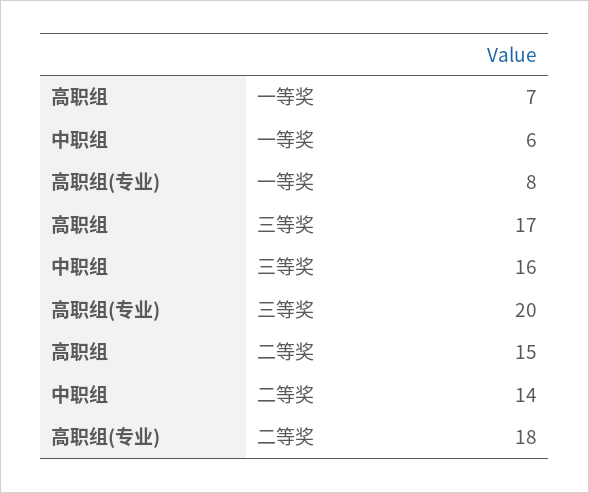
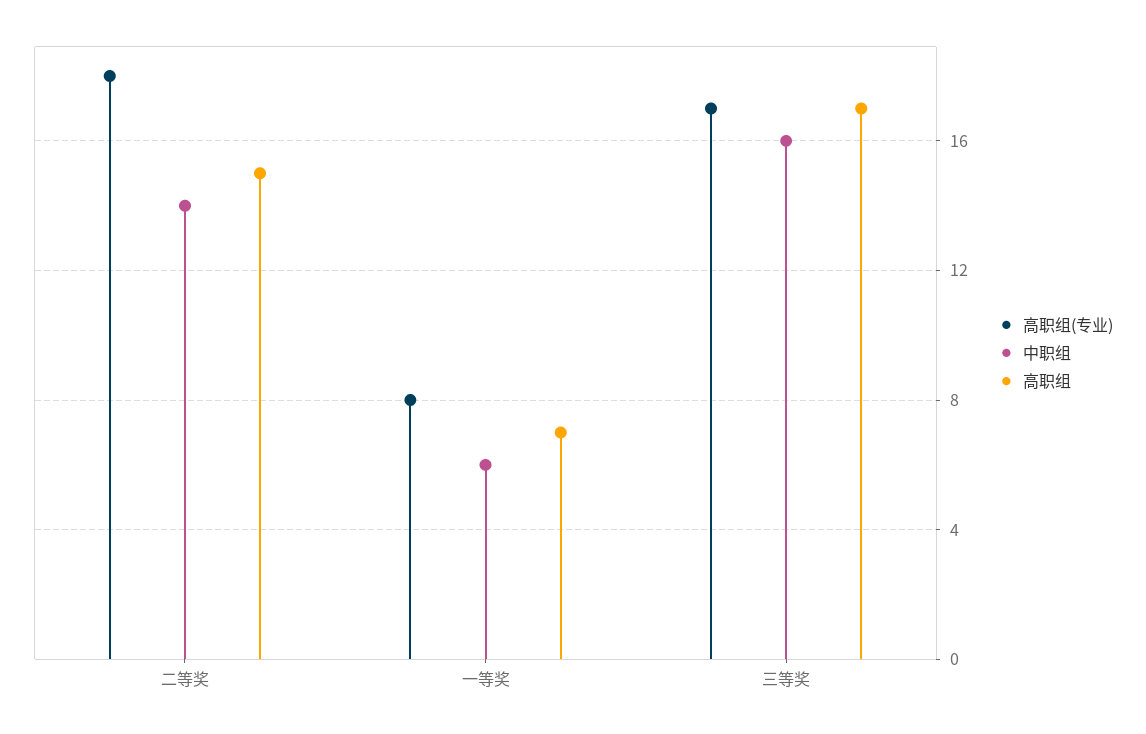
高职组(专业), 三等奖: 20 -> 17

